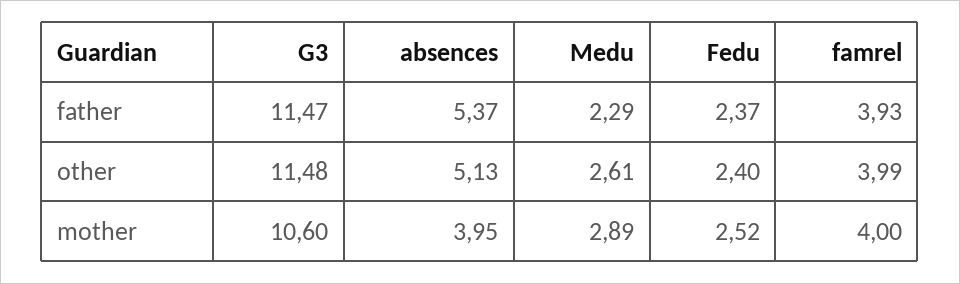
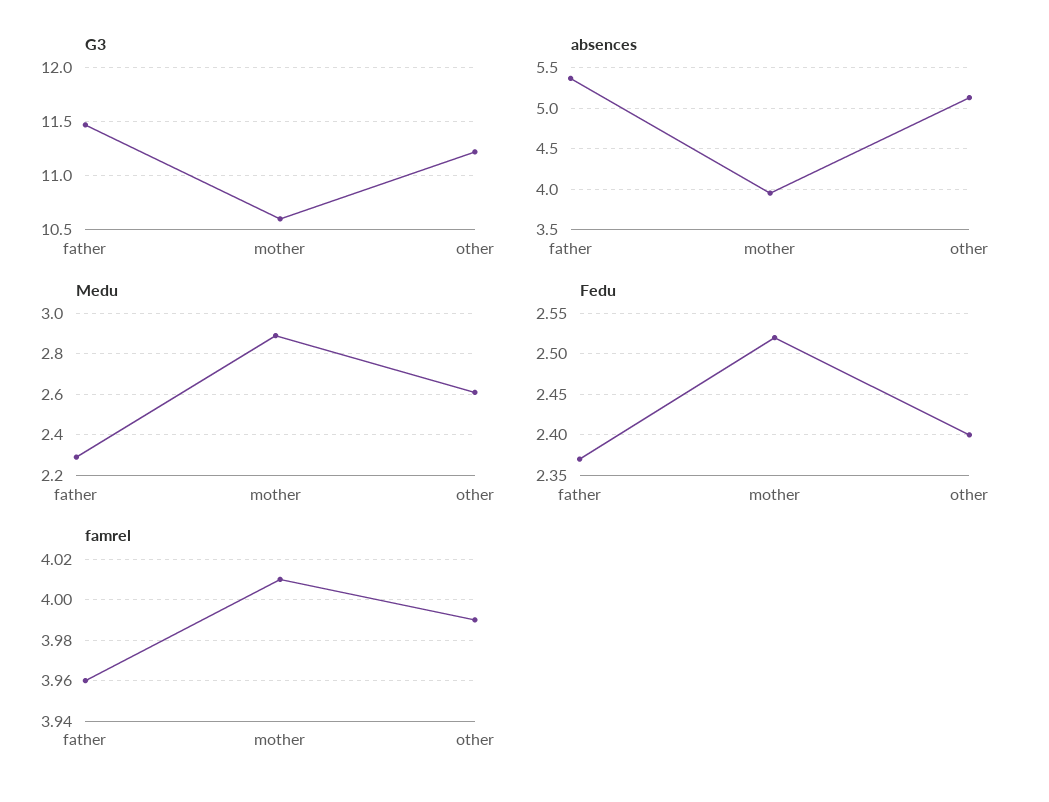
famrel, father: 3.93 -> 3.96
G3, other: 11.48 -> 11.2
famrel, mother: 4 -> 4.01

